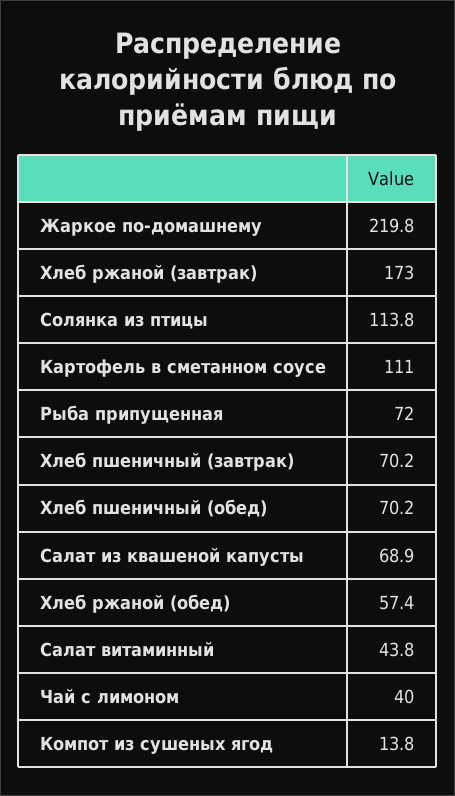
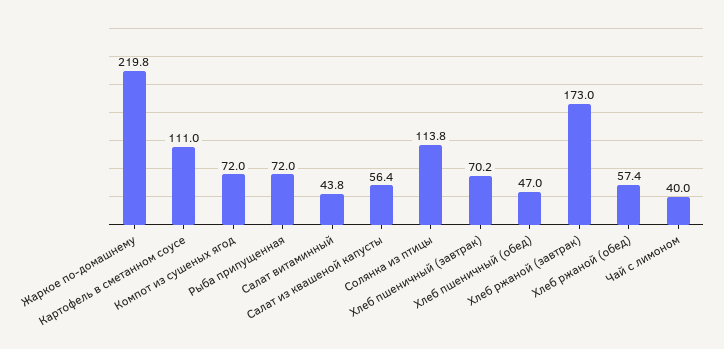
Хлеб пшеничный (обед): 70.2 -> 47
Салат из квашеной капусты: 68.9 -> 56.4
Компот из сушеных ягод: 13.8 -> 72

